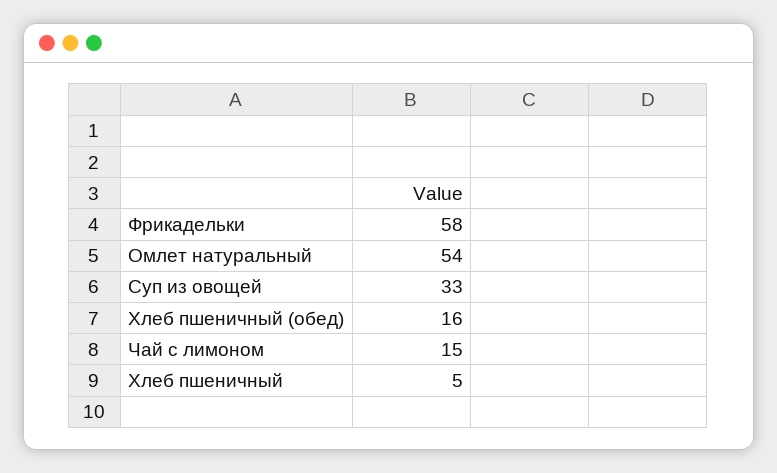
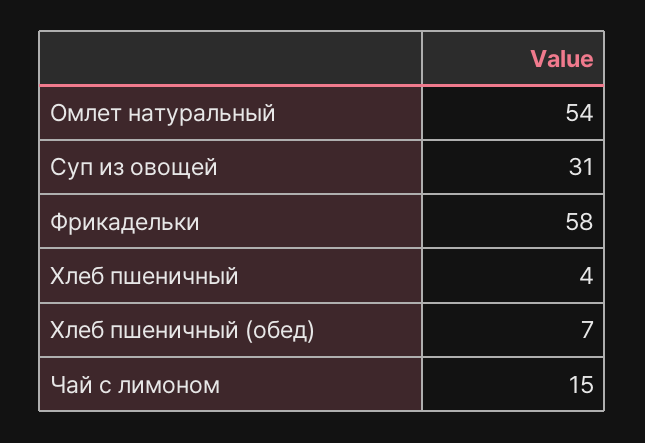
Суп из овощей: 33 -> 31
Хлеб пшеничный (обед): 16 -> 7
Хлеб пшеничный: 5 -> 4

